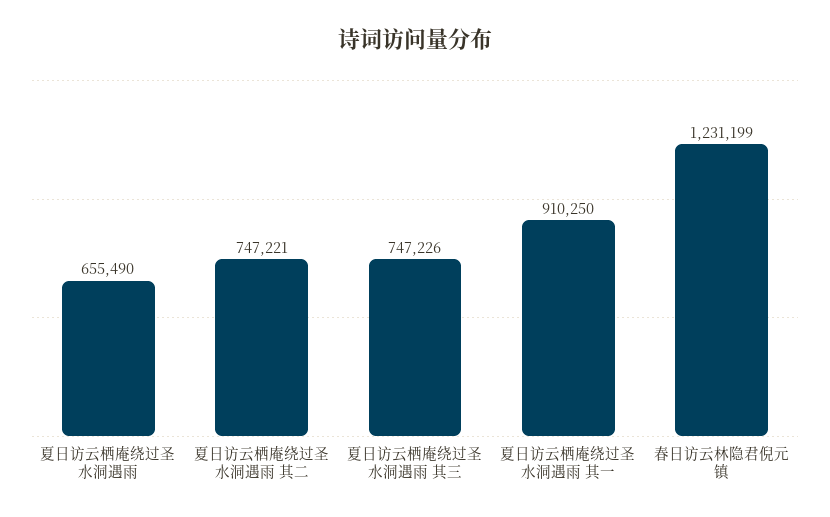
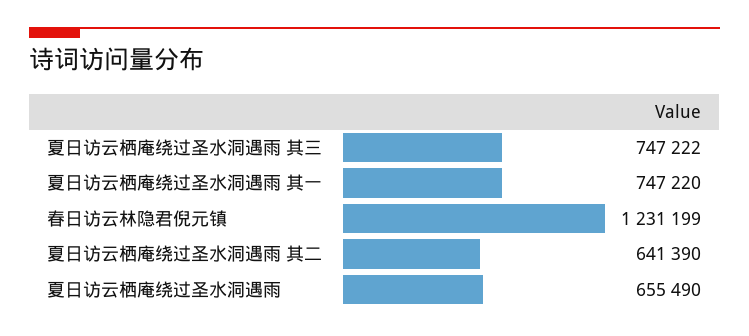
夏日访云栖庵绕过圣水洞遇雨 其二: 747221 -> 641390
夏日访云栖庵绕过圣水洞遇雨 其三: 747226 -> 747222
夏日访云栖庵绕过圣水洞遇雨 其一: 910250 -> 747220

